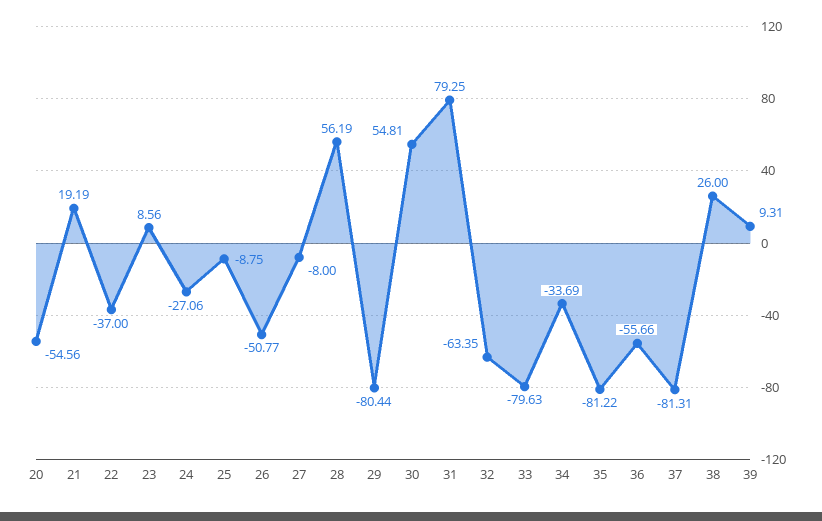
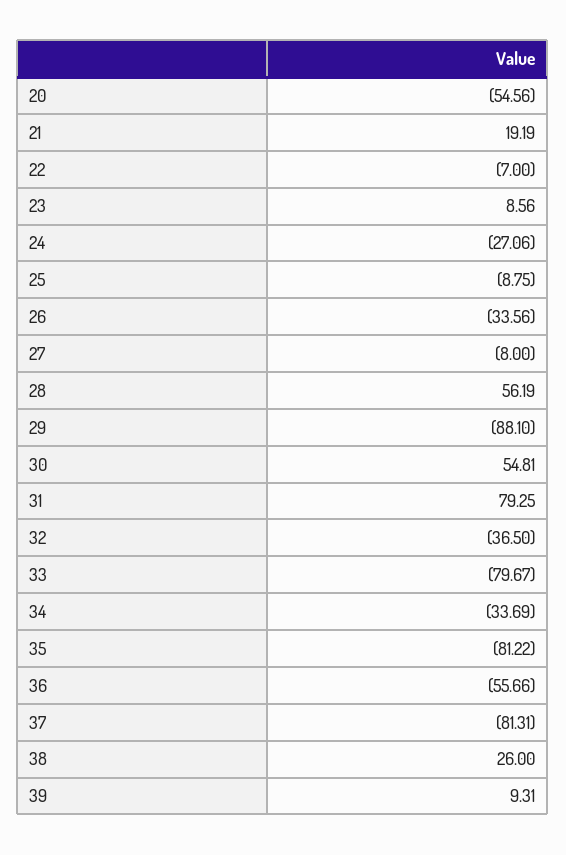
22: -37 -> -7
26: -50.77 -> -33.56
29: -80.44 -> -88.1
32: -63.35 -> -36.5
33: -79.63 -> -79.67

